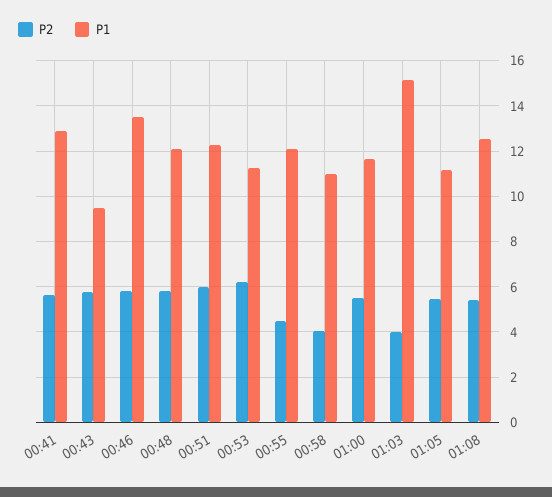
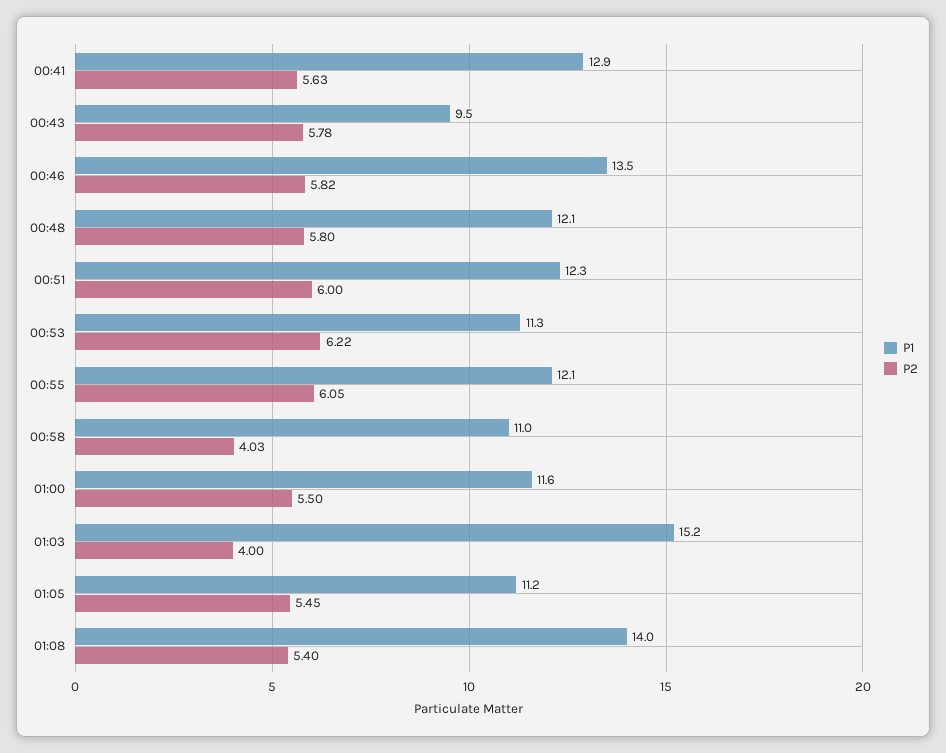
P2, 00:55: 4.5 -> 6.05
P1, 01:08: 12.5 -> 14

